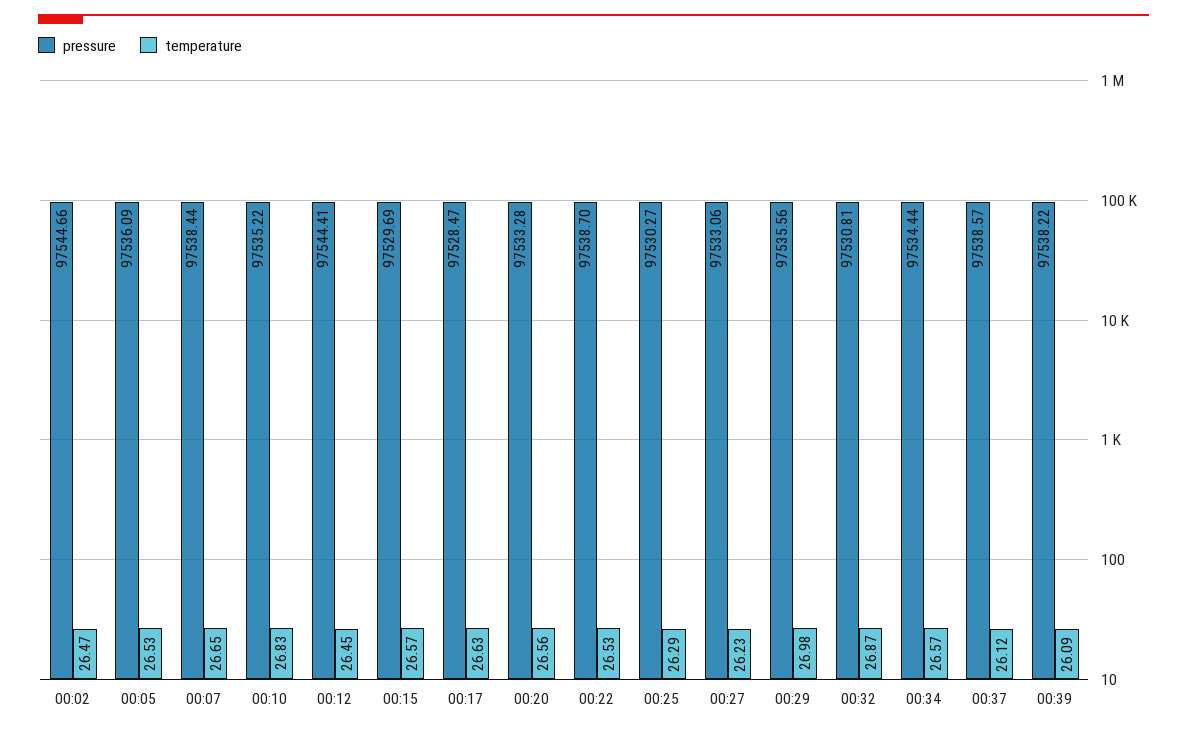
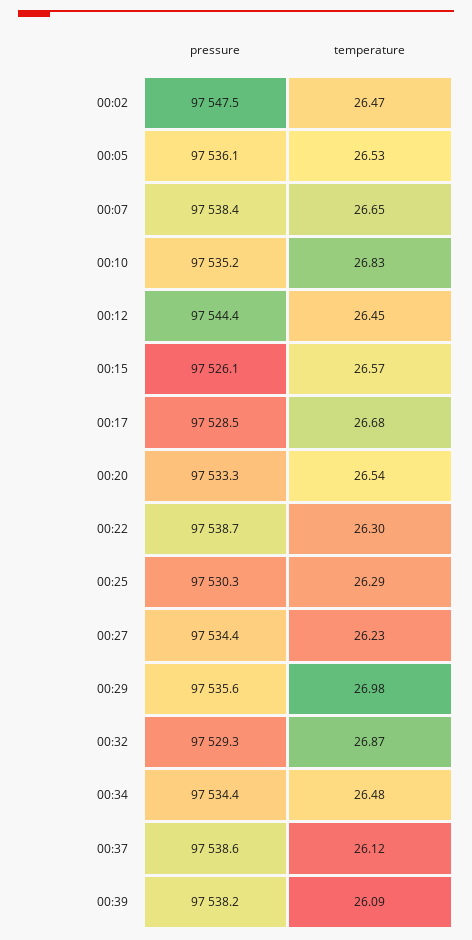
pressure, 00:02: 97544.66 -> 97547.5
pressure, 00:15: 97529.69 -> 97526.1
temperature, 00:17: 26.63 -> 26.68
temperature, 00:20: 26.56 -> 26.54
temperature, 00:22: 26.53 -> 26.3
pressure, 00:27: 97533.06 -> 97534.4
pressure, 00:32: 97530.81 -> 97529.3
temperature, 00:34: 26.57 -> 26.48

